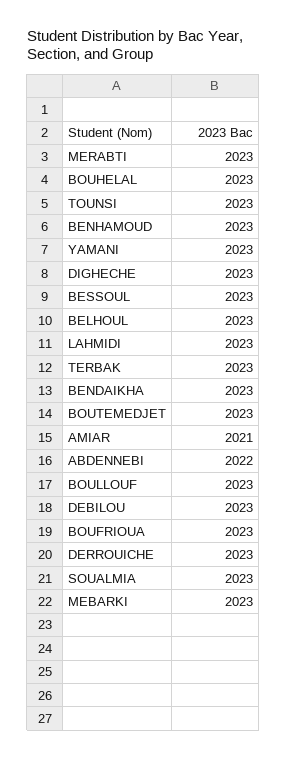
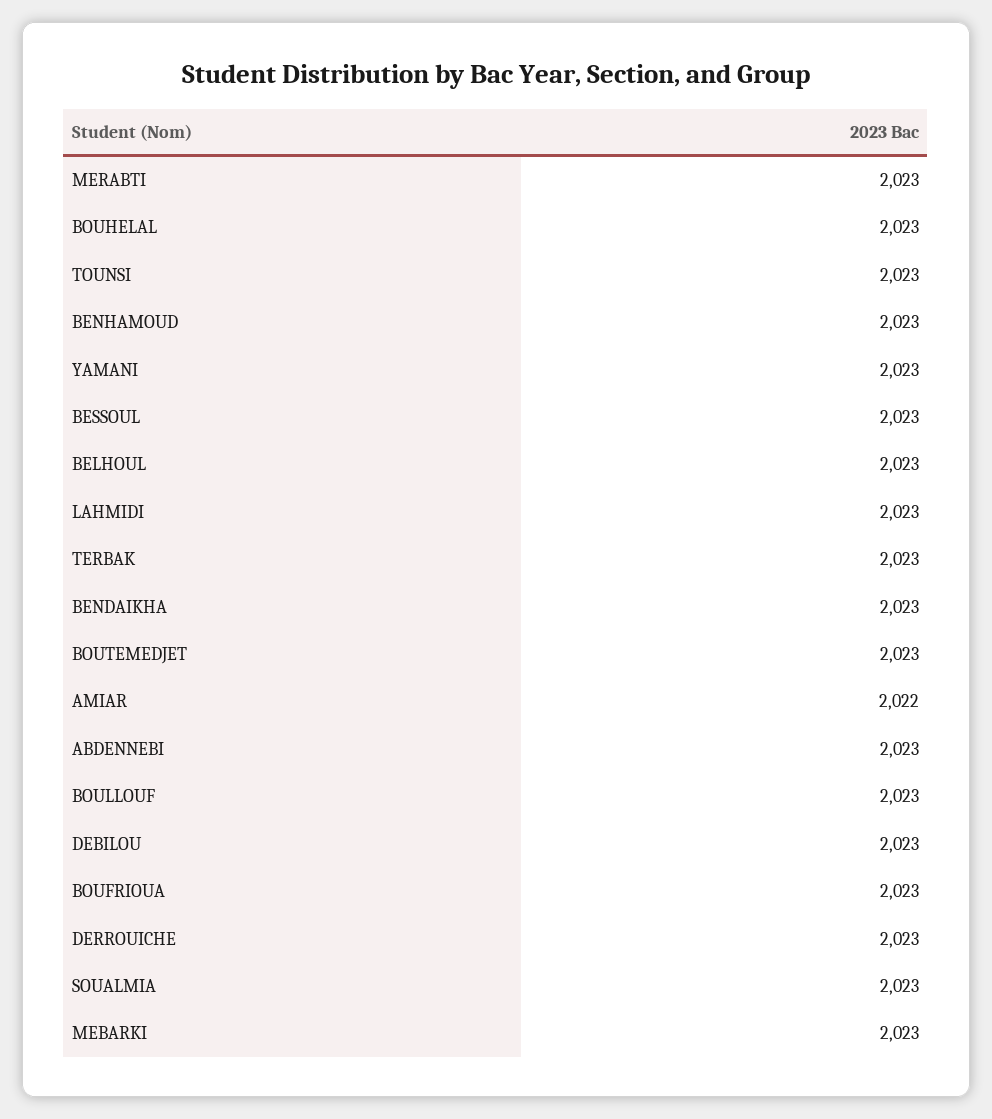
DIGHECHE: 2023 -> none
AMIAR: 2021 -> 2022
ABDENNEBI: 2022 -> 2023

